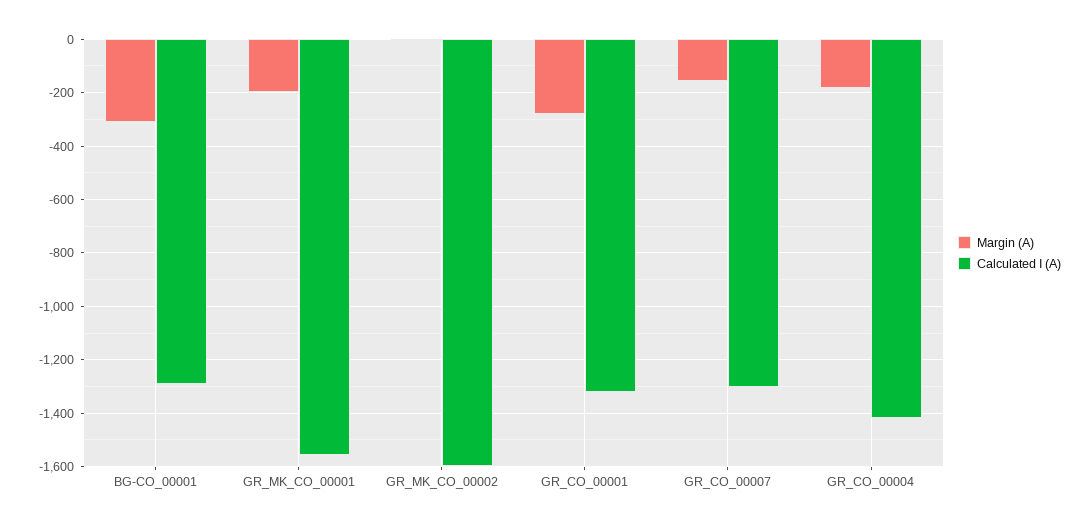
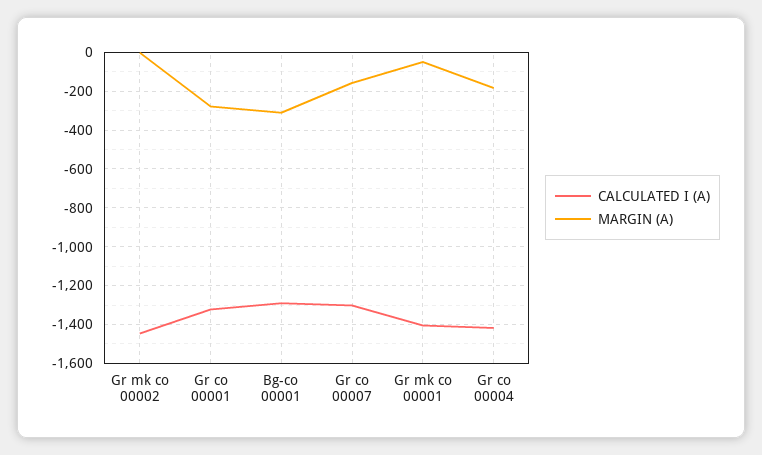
Margin (A), GR_MK_CO_00001: -200 -> -50
Calculated I (A), GR_MK_CO_00001: -1550 -> -1400
Calculated I (A), GR_MK_CO_00002: -1600 -> -1450

